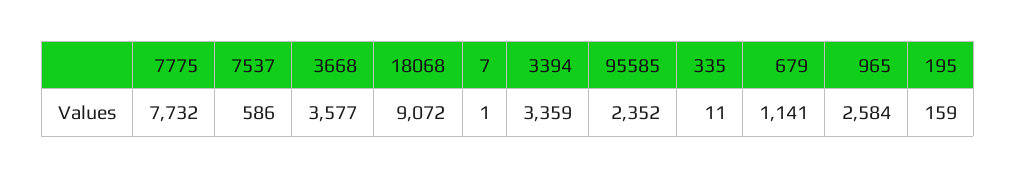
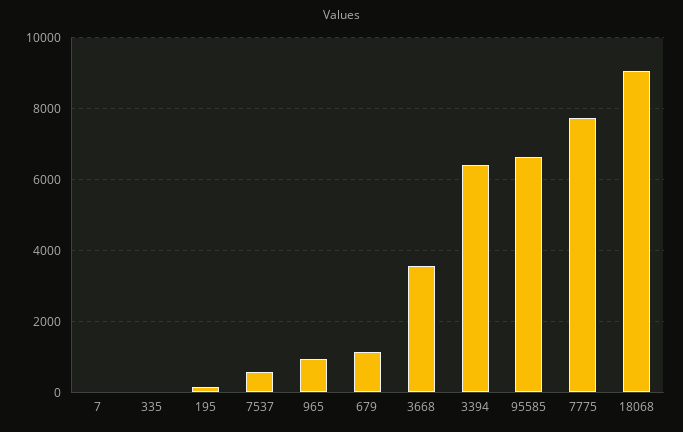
3394: 3359 -> 6400
95585: 2352 -> 6600
965: 2584 -> 1000

